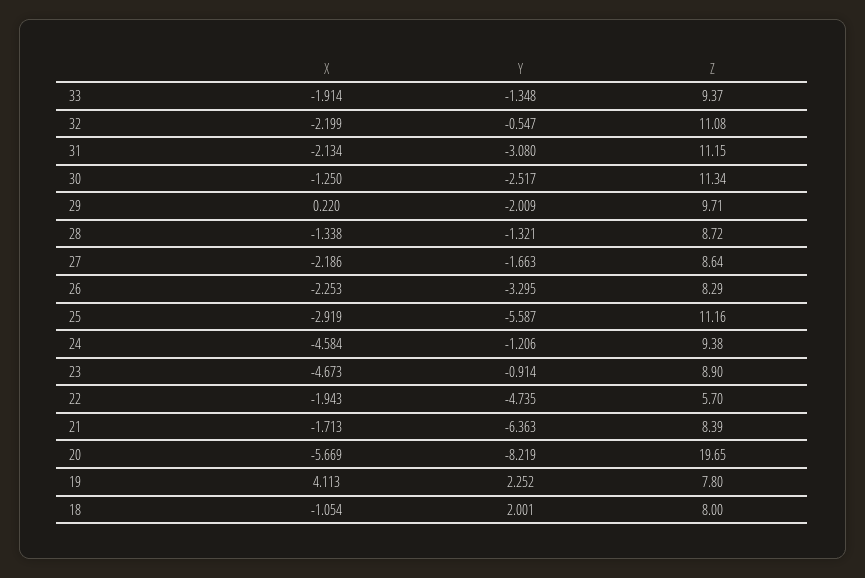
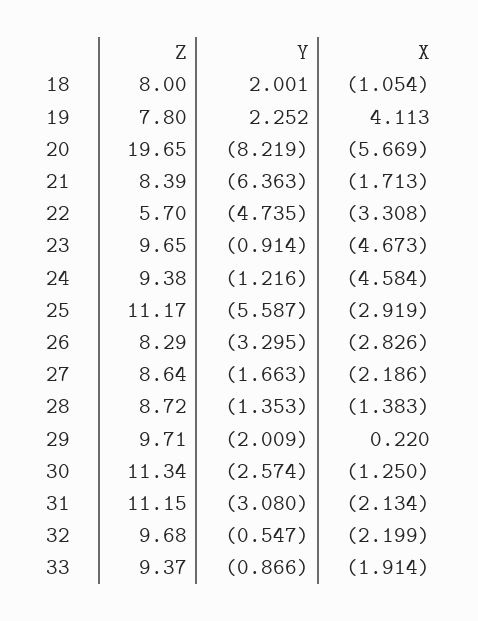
Y, 33: -1.348 -> -0.866
Z, 32: 11.08 -> 9.68
Y, 30: -2.517 -> -2.574
X, 28: -1.338 -> -1.383
Y, 28: -1.321 -> -1.353
X, 26: -2.253 -> -2.826
Z, 25: 11.16 -> 11.17
Y, 24: -1.206 -> -1.216
Z, 23: 8.9 -> 9.65
X, 22: -1.943 -> -3.308

